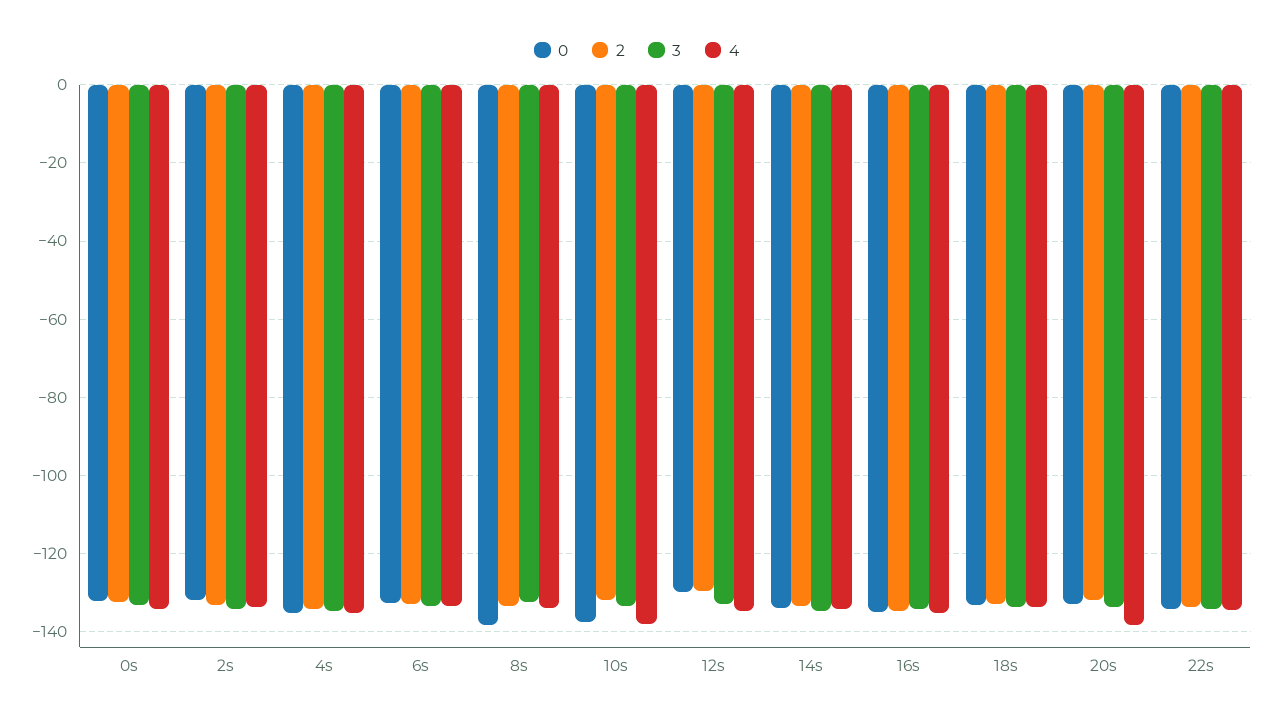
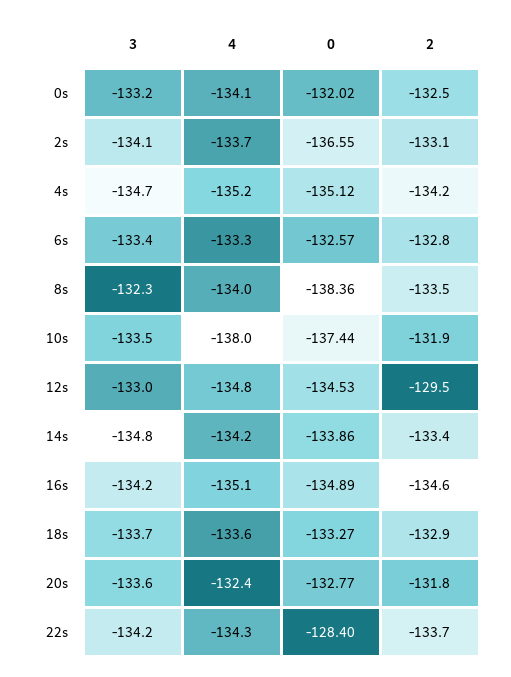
0, 2s: -132 -> -136.55
0, 12s: -130 -> -134.53
4, 20s: -138 -> -132.4
0, 22s: -134 -> -128.4

